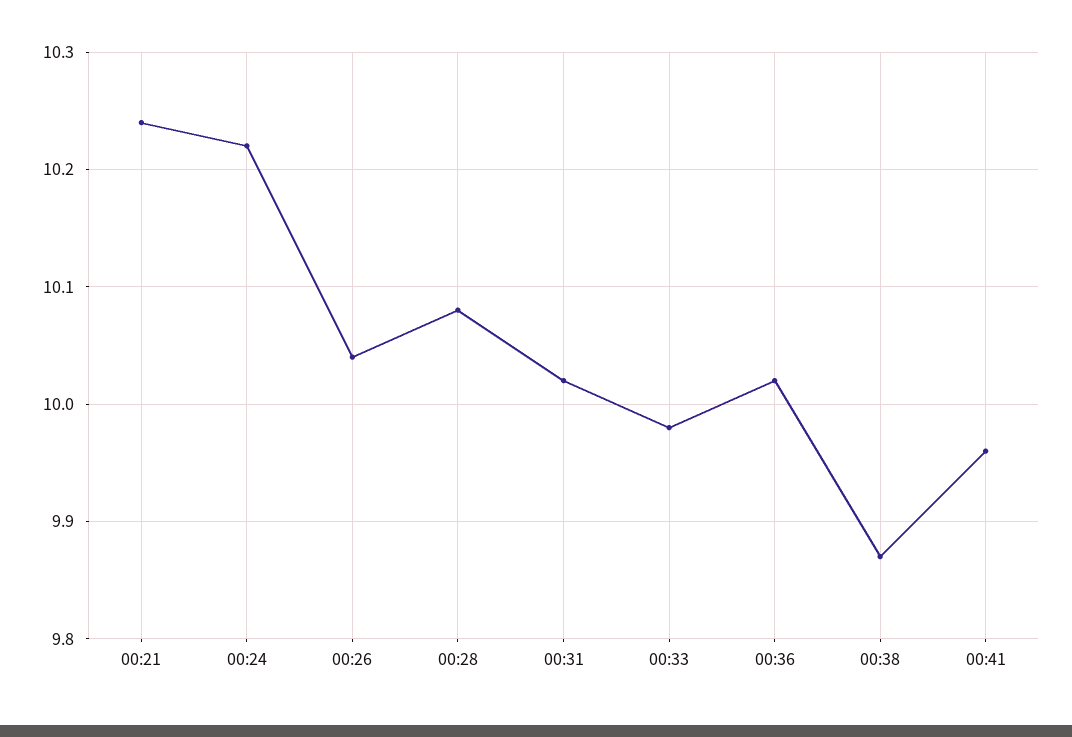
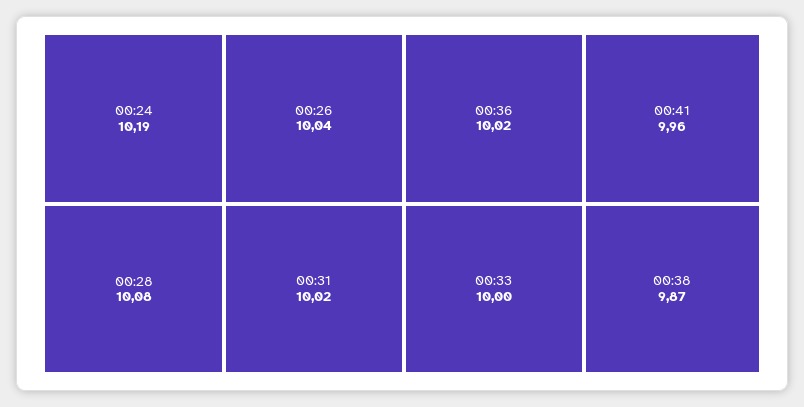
00:21: 10.24 -> none
00:24: 10.22 -> 10.19
00:33: 9.98 -> 10

